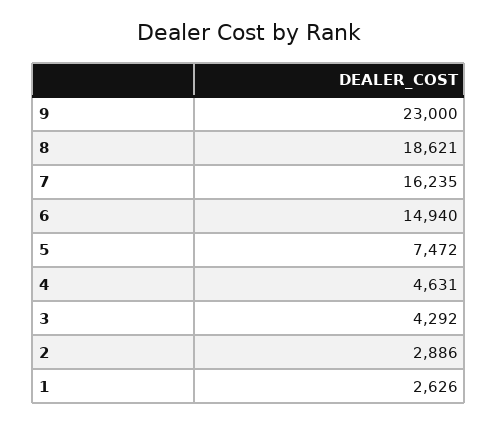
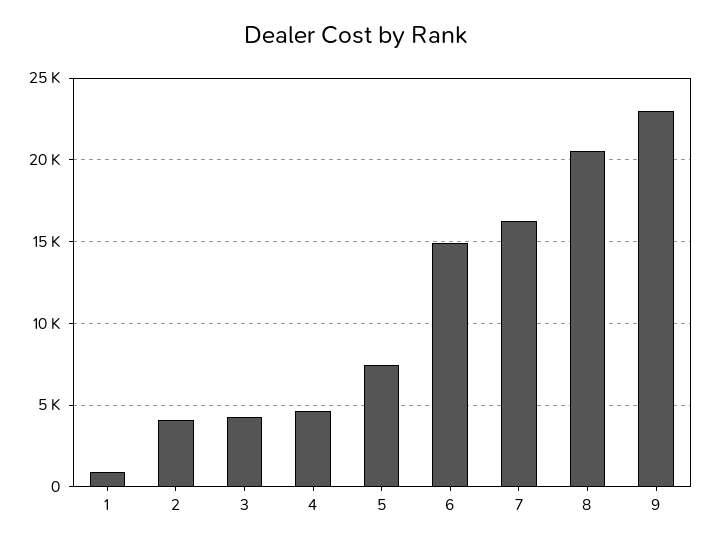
8: 18621 -> 20500
2: 2886 -> 4000
1: 2626 -> 1000

